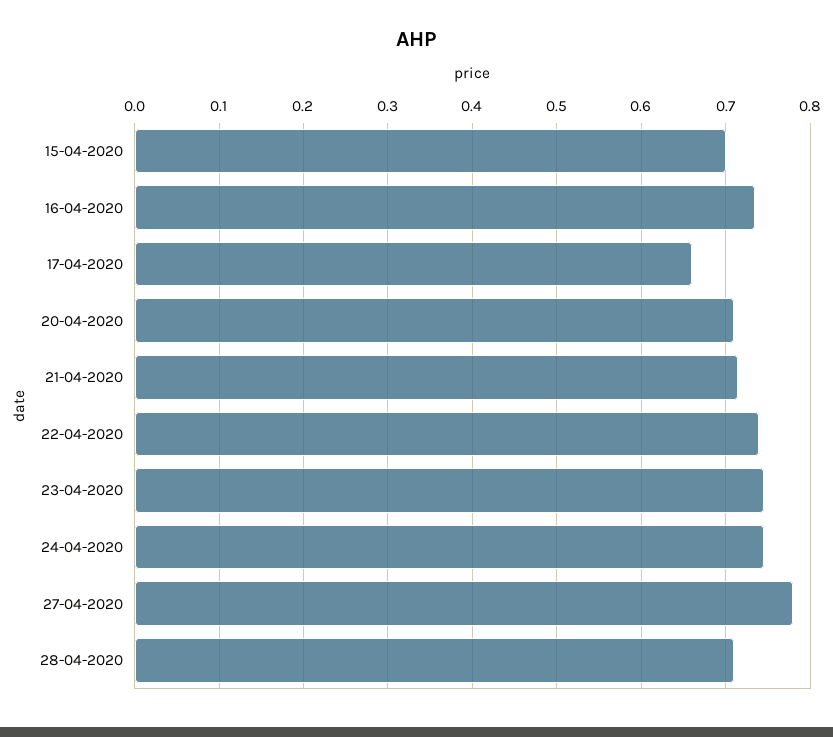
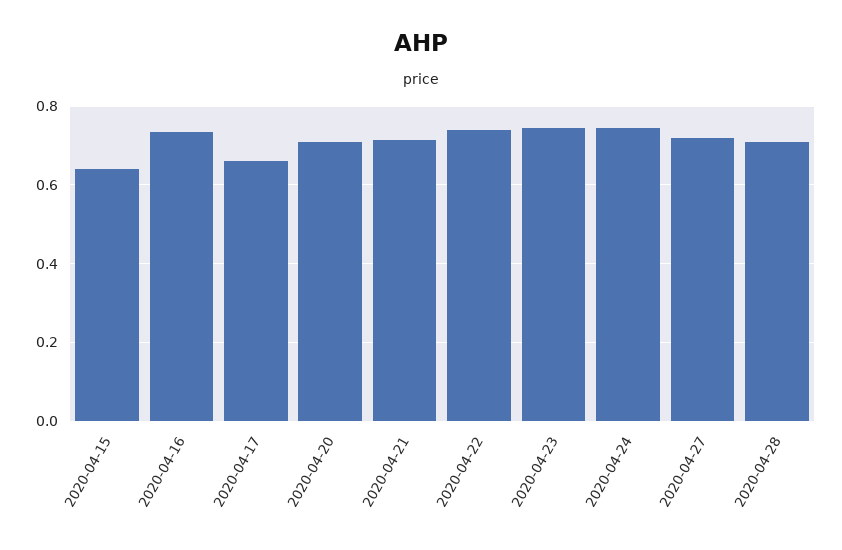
15-04-2020: 0.7 -> 0.64
27-04-2020: 0.78 -> 0.72

